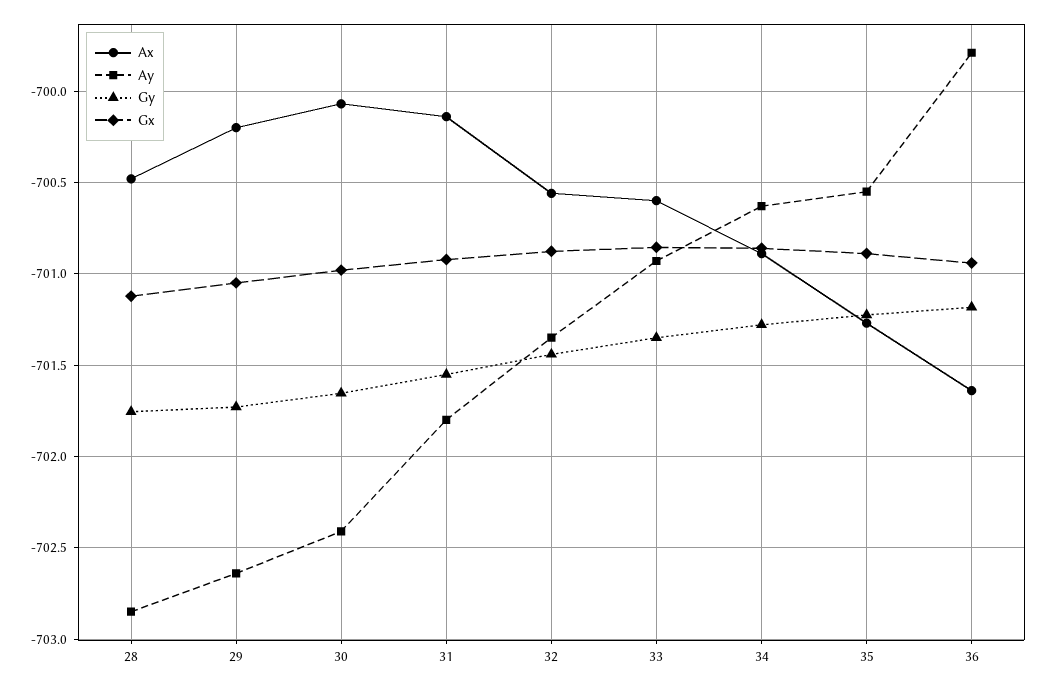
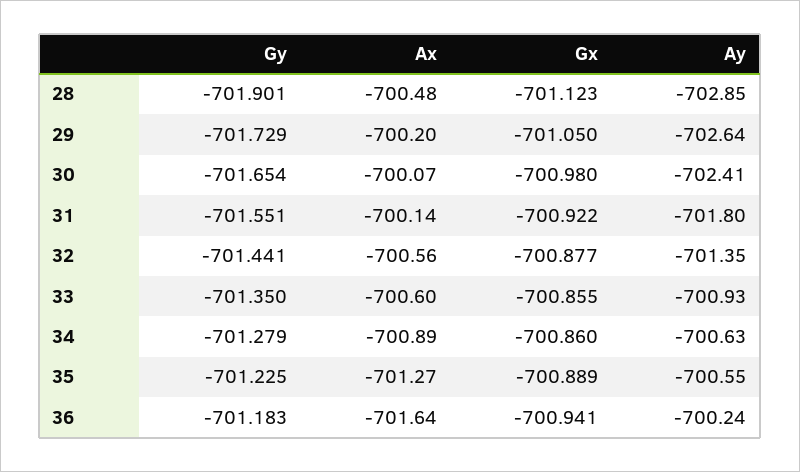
Gy, 28: -701.75 -> -701.901
Ay, 36: -699.8 -> -700.24

